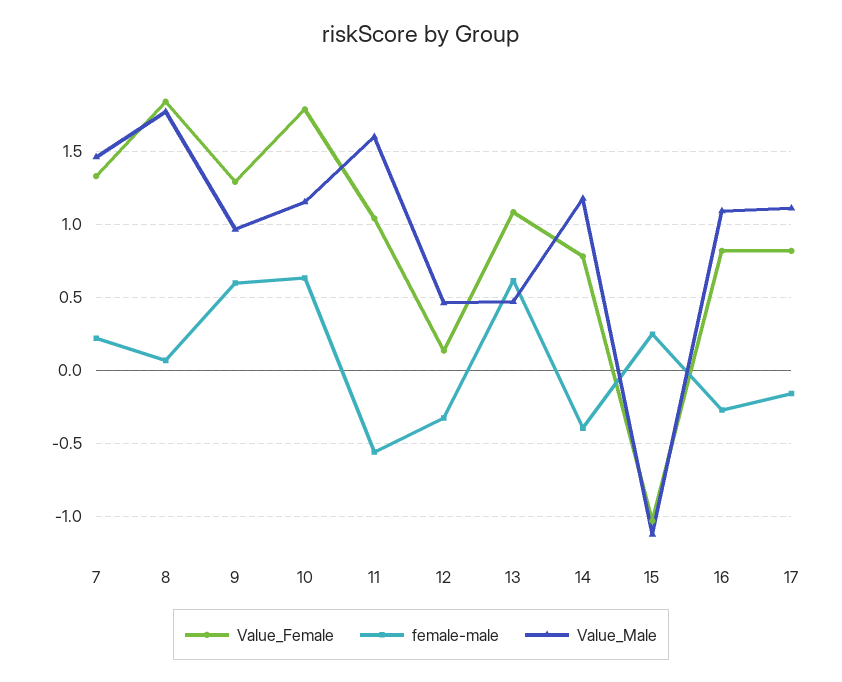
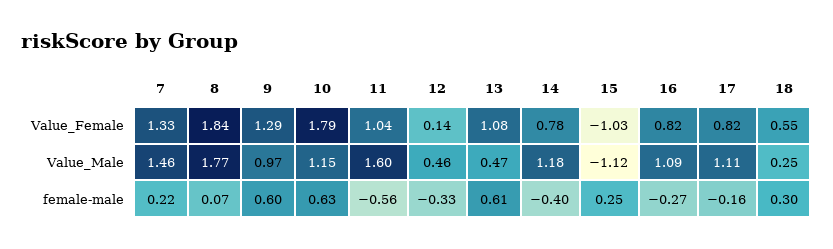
Value_Female, 18: none -> 0.55
Value_Male, 18: none -> 0.25
female-male, 18: none -> 0.3

